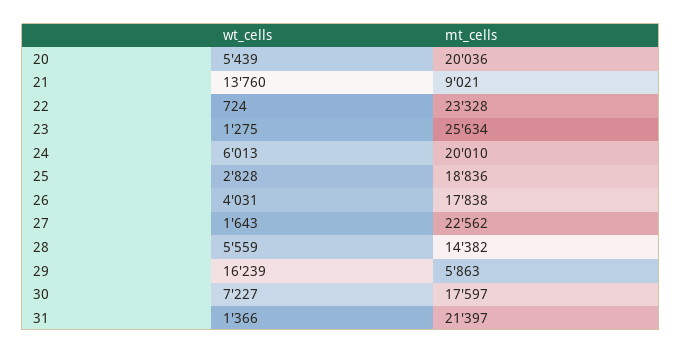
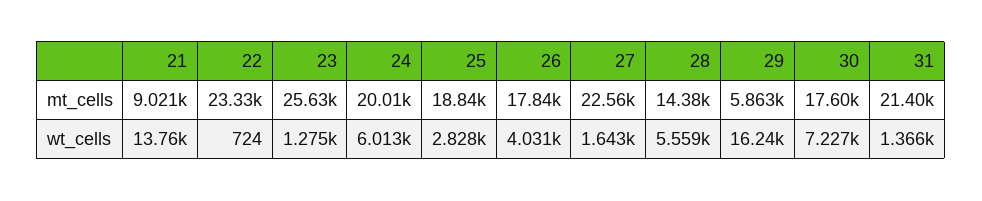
wt_cells, 20: 5439 -> none
mt_cells, 20: 20036 -> none

